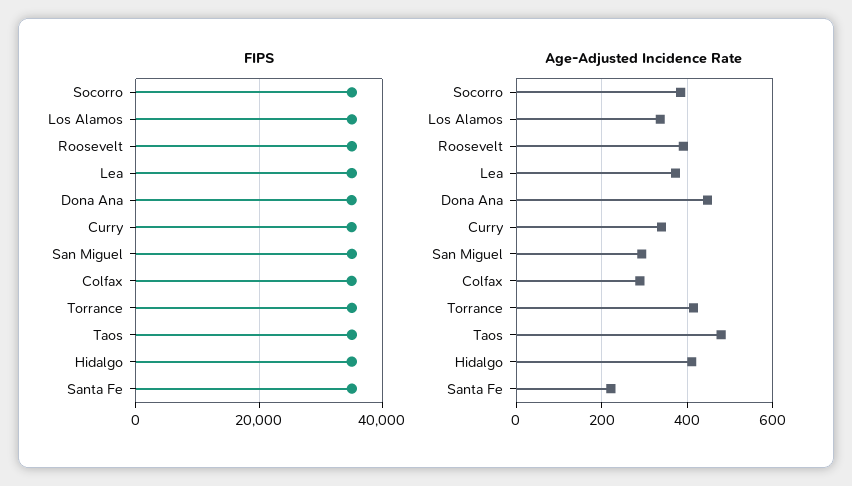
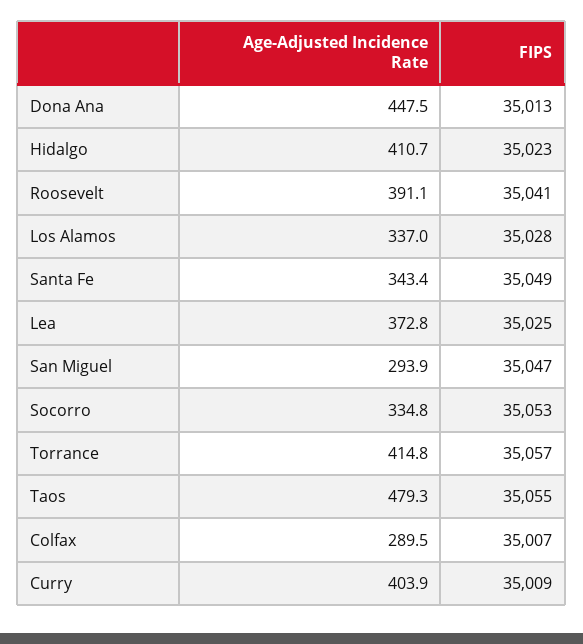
Age-Adjusted Incidence Rate, Socorro: 380 -> 334.8
Age-Adjusted Incidence Rate, Curry: 340 -> 403.9
Age-Adjusted Incidence Rate, Santa Fe: 220 -> 343.4

